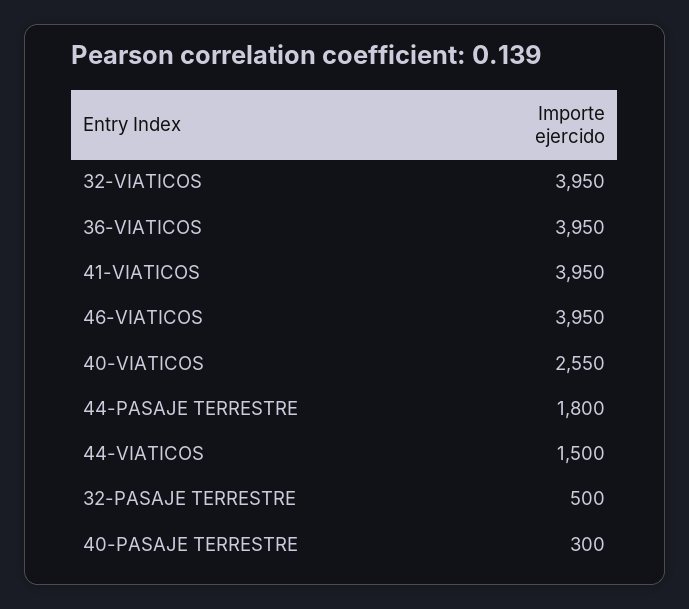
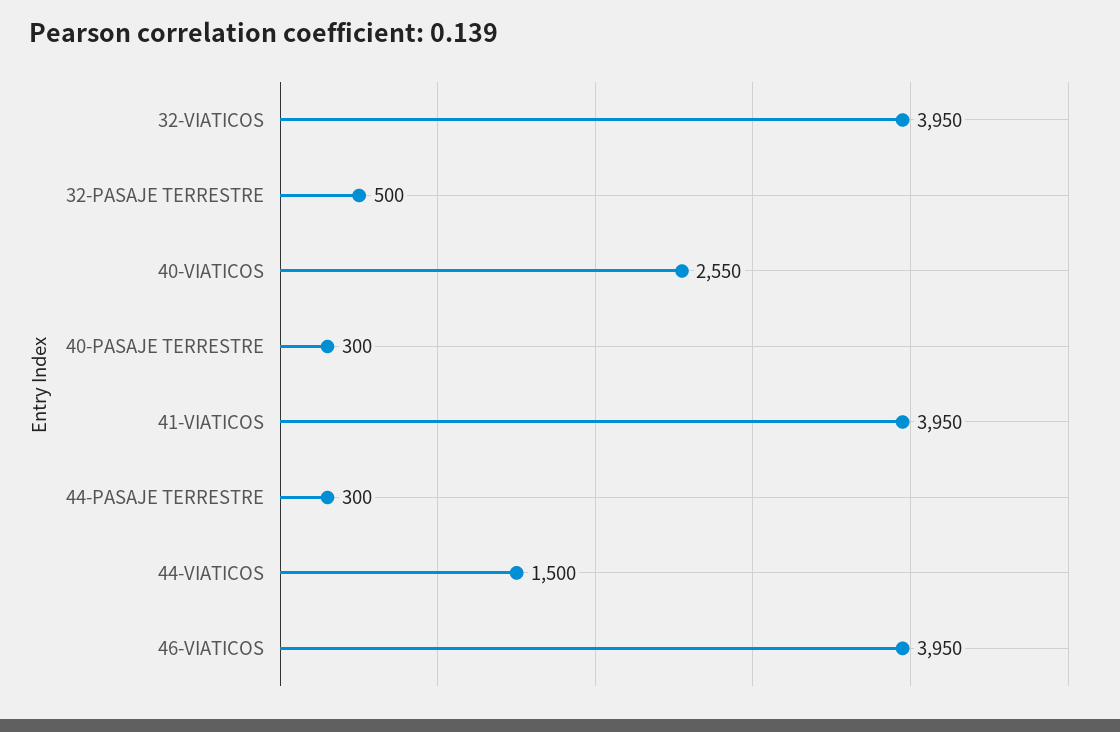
36-VIATICOS: 3950 -> none
44-PASAJE TERRESTRE: 1800 -> 300

